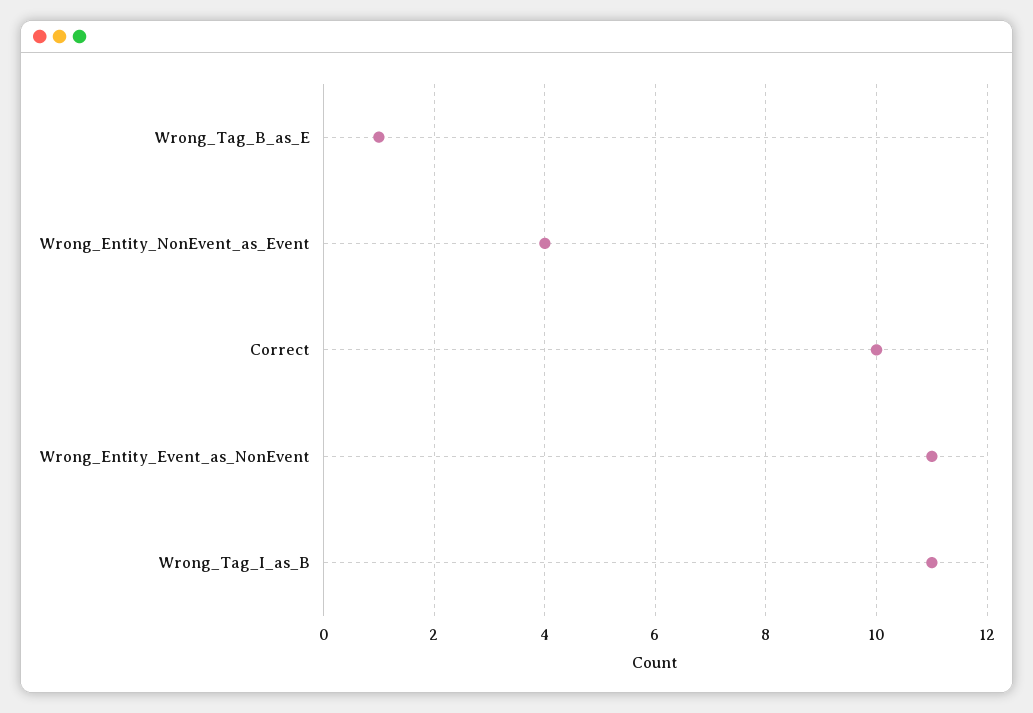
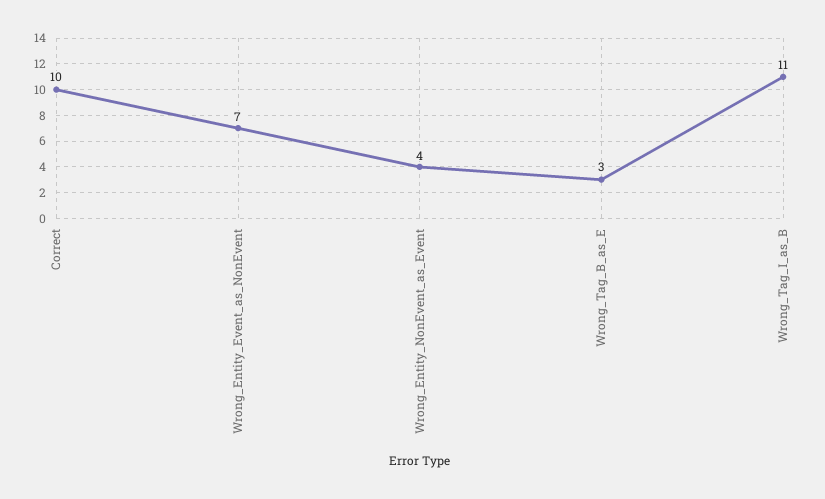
Wrong_Tag_B_as_E: 1 -> 3
Wrong_Entity_Event_as_NonEvent: 11 -> 7

